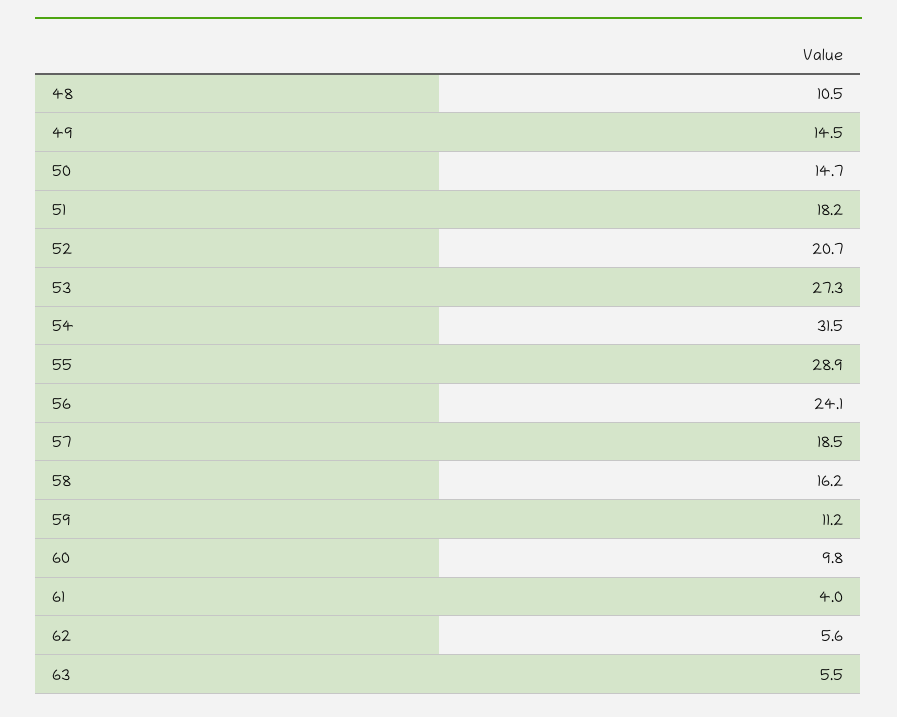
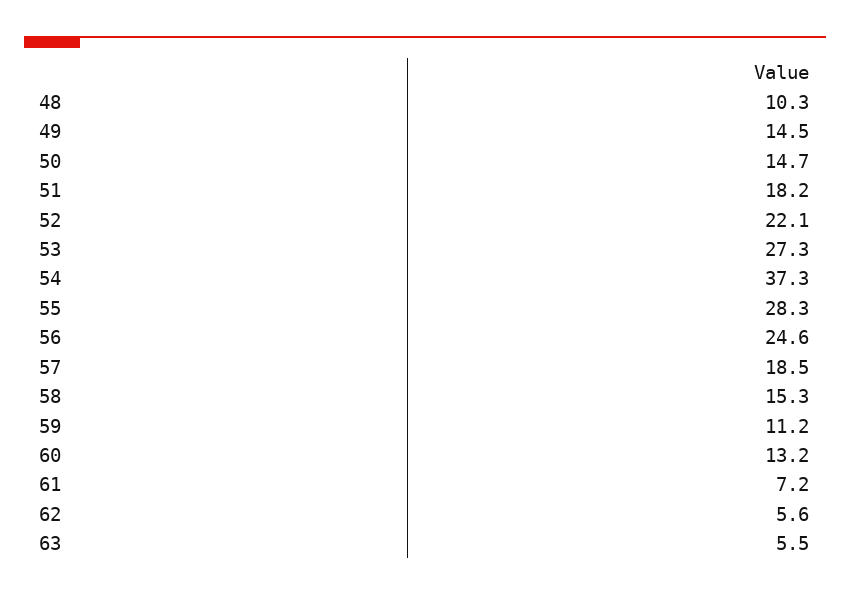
48: 10.5 -> 10.3
52: 20.7 -> 22.1
54: 31.5 -> 37.3
55: 28.9 -> 28.3
56: 24.1 -> 24.6
58: 16.2 -> 15.3
60: 9.8 -> 13.2
61: 4 -> 7.2

